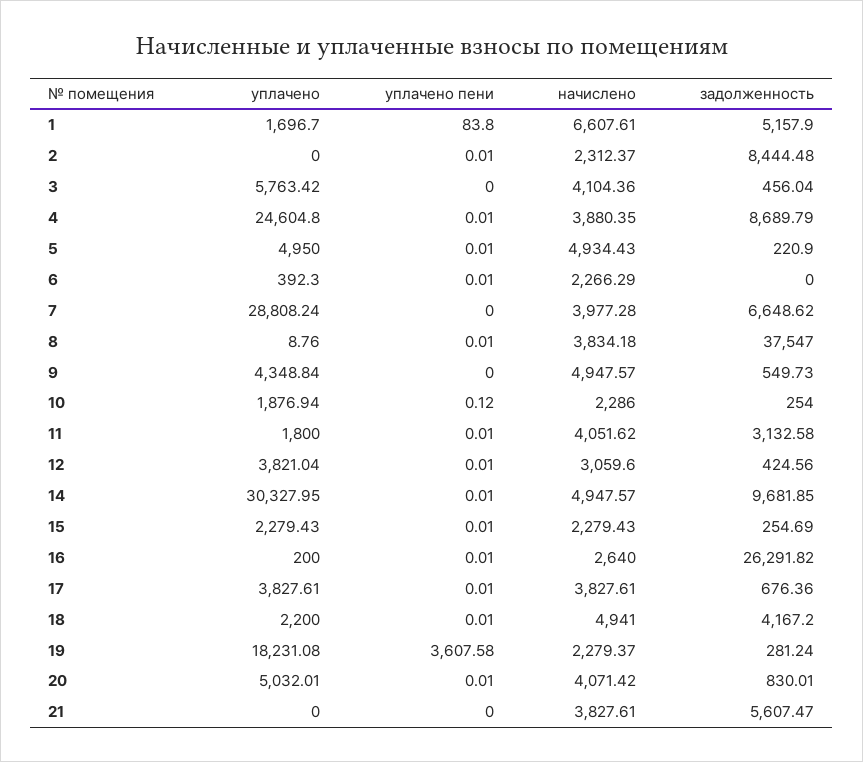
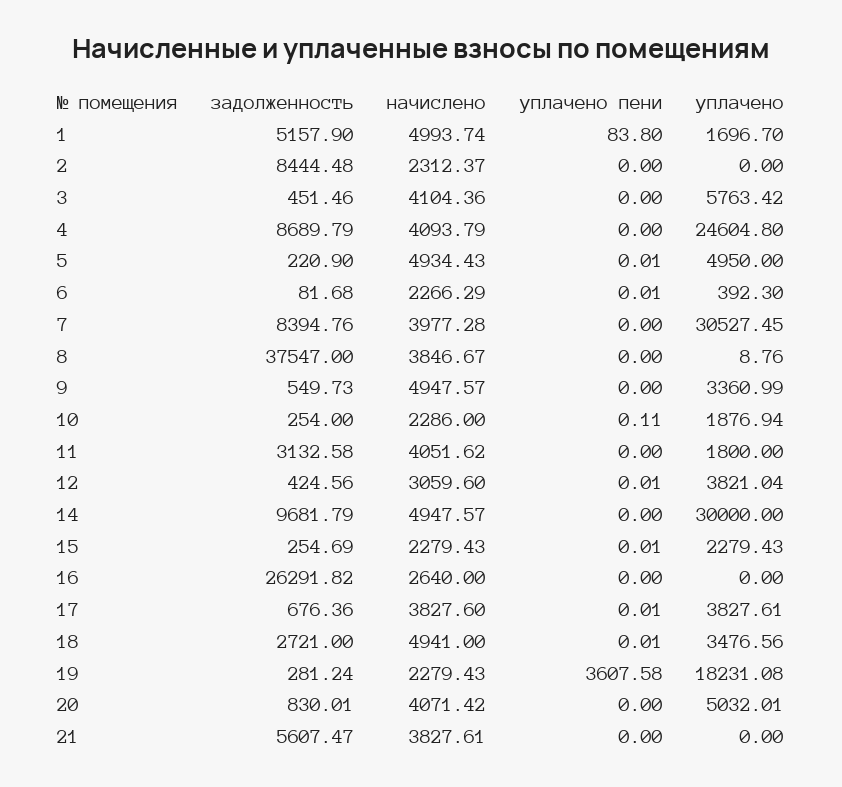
начислено, 1: 6607.61 -> 4993.74
уплачено пени, 2: 0.01 -> 0
задолженность, 3: 456.04 -> 451.46
уплачено пени, 4: 0.01 -> 0
начислено, 4: 3880.35 -> 4093.79
задолженность, 6: 0 -> 81.68
уплачено, 7: 28808.24 -> 30527.45
задолженность, 7: 6648.62 -> 8394.76
уплачено пени, 8: 0.01 -> 0
начислено, 8: 3834.18 -> 3846.67
уплачено, 9: 4348.84 -> 3360.99
уплачено пени, 10: 0.12 -> 0.11
уплачено пени, 11: 0.01 -> 0
уплачено, 14: 30327.95 -> 30000
уплачено пени, 14: 0.01 -> 0
задолженность, 14: 9681.85 -> 9681.79
уплачено, 16: 200 -> 0
уплачено пени, 16: 0.01 -> 0
начислено, 17: 3827.61 -> 3827.6
уплачено, 18: 2200 -> 3476.56
задолженность, 18: 4167.2 -> 2721
начислено, 19: 2279.37 -> 2279.43
уплачено пени, 20: 0.01 -> 0

